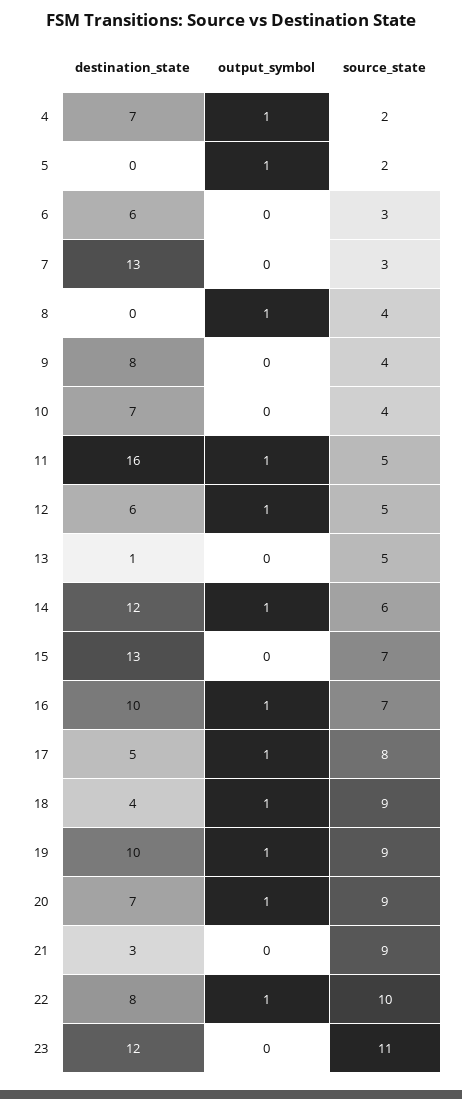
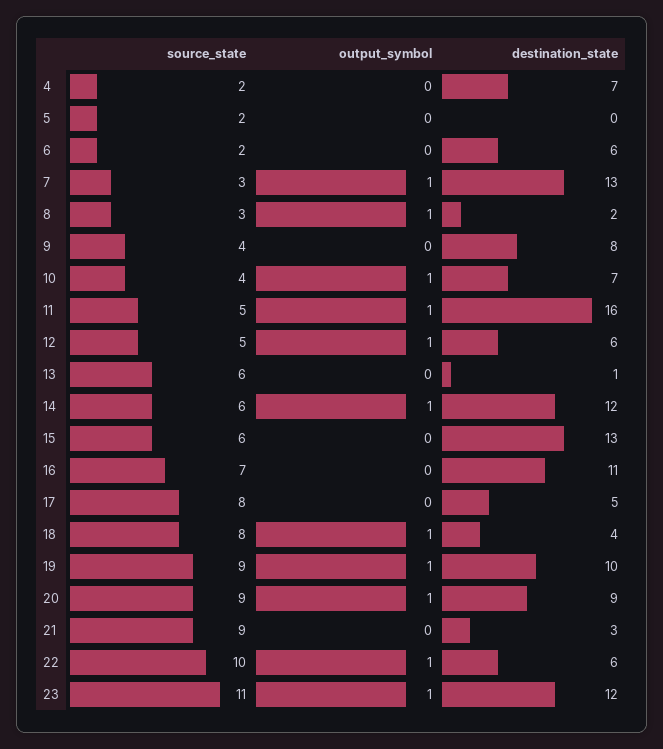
output_symbol, 4: 1 -> 0
output_symbol, 5: 1 -> 0
source_state, 6: 3 -> 2
output_symbol, 7: 0 -> 1
destination_state, 8: 0 -> 2
source_state, 8: 4 -> 3
output_symbol, 10: 0 -> 1
source_state, 13: 5 -> 6
source_state, 15: 7 -> 6
destination_state, 16: 10 -> 11
output_symbol, 16: 1 -> 0
output_symbol, 17: 1 -> 0
source_state, 18: 9 -> 8
destination_state, 20: 7 -> 9
destination_state, 22: 8 -> 6
output_symbol, 23: 0 -> 1

